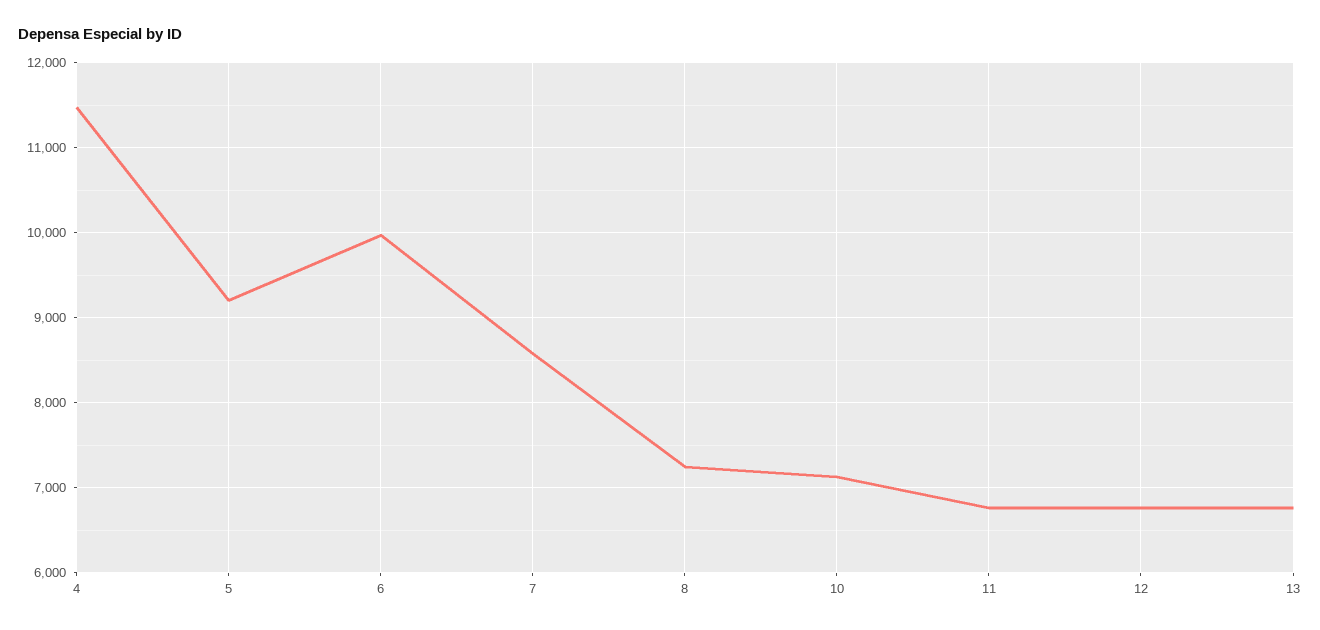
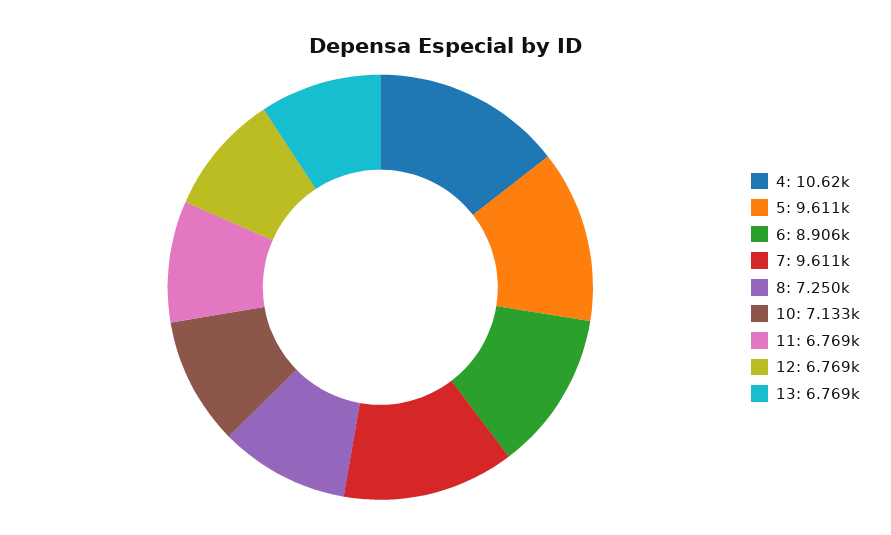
4: 11500 -> 10620
5: 9200 -> 9611
6: 10000 -> 8906
7: 8600 -> 9611

